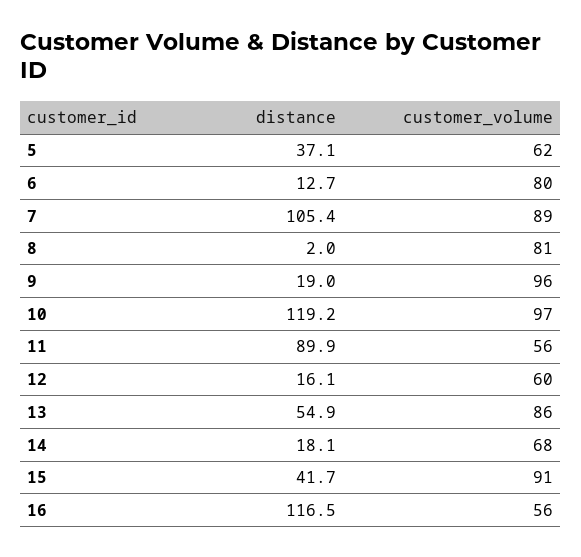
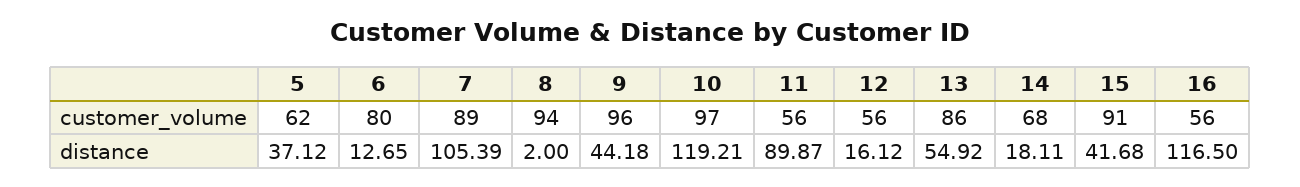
customer_volume, 8: 81 -> 94
distance, 9: 19 -> 44.18
customer_volume, 12: 60 -> 56

